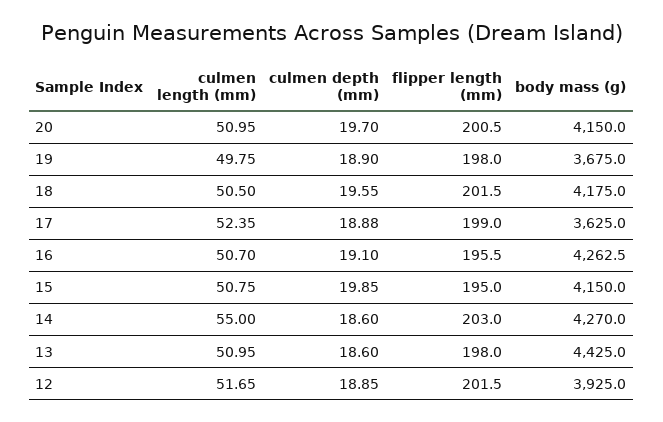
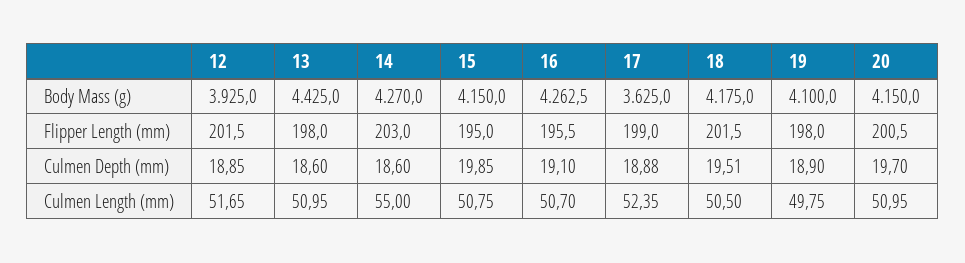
body mass (g), 19: 3675 -> 4100
culmen depth (mm), 18: 19.55 -> 19.51

